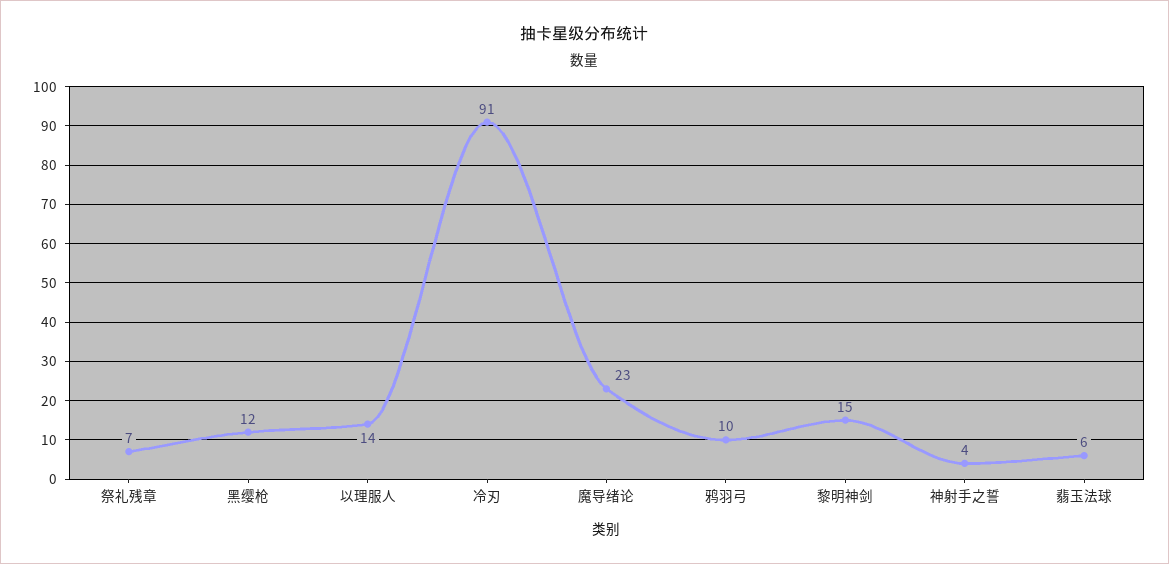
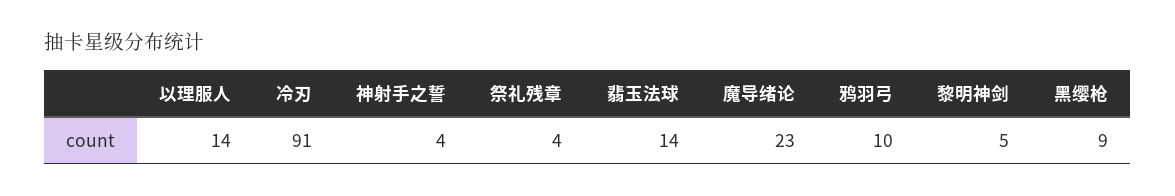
祭礼残章: 7 -> 4
黑缨枪: 12 -> 9
黎明神剑: 15 -> 5
翡玉法球: 6 -> 14

